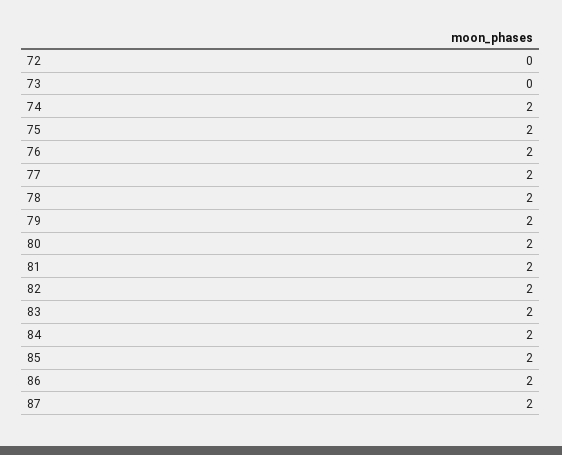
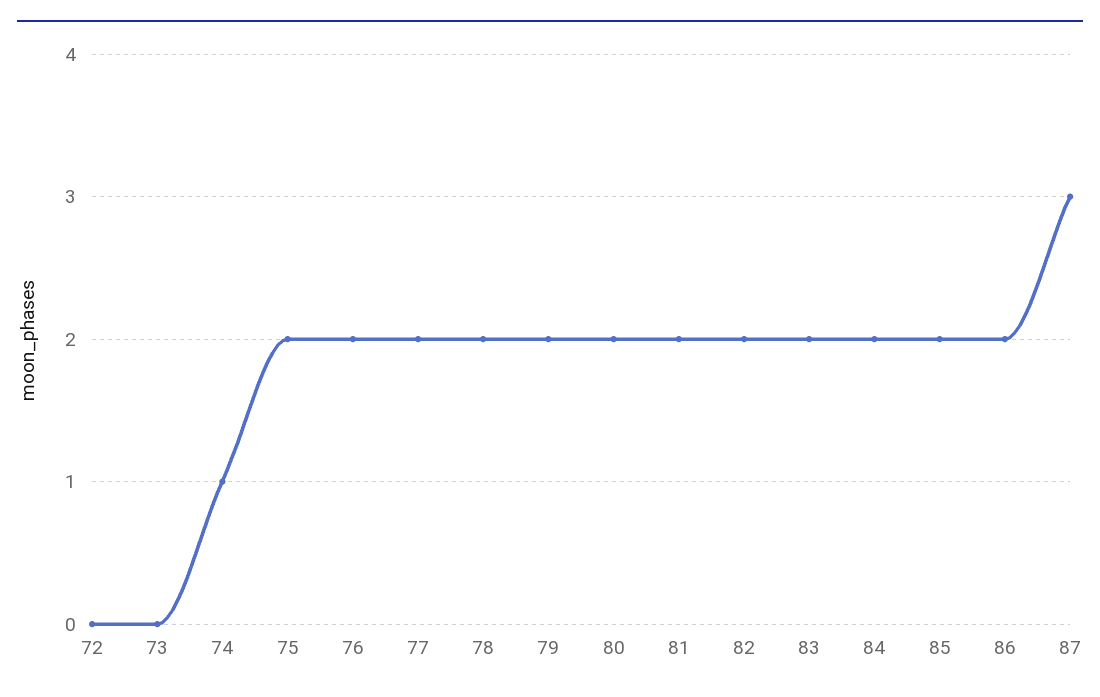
74: 2 -> 1
87: 2 -> 3

